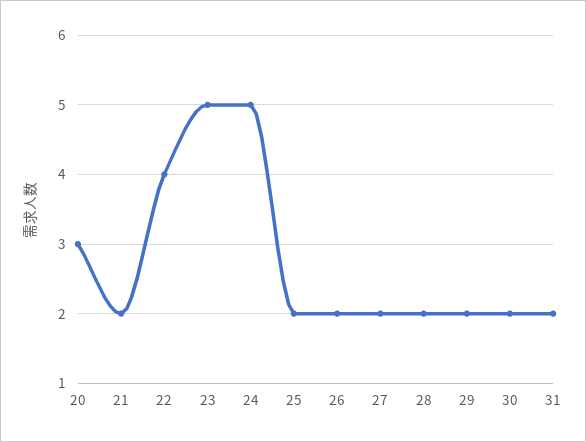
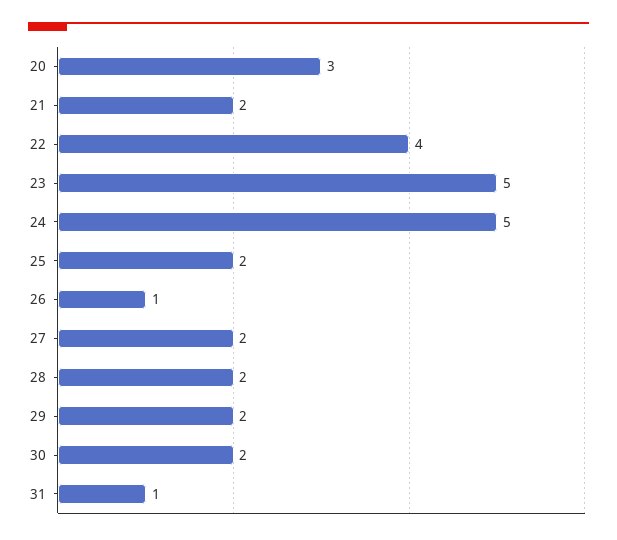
26: 2 -> 1
31: 2 -> 1

